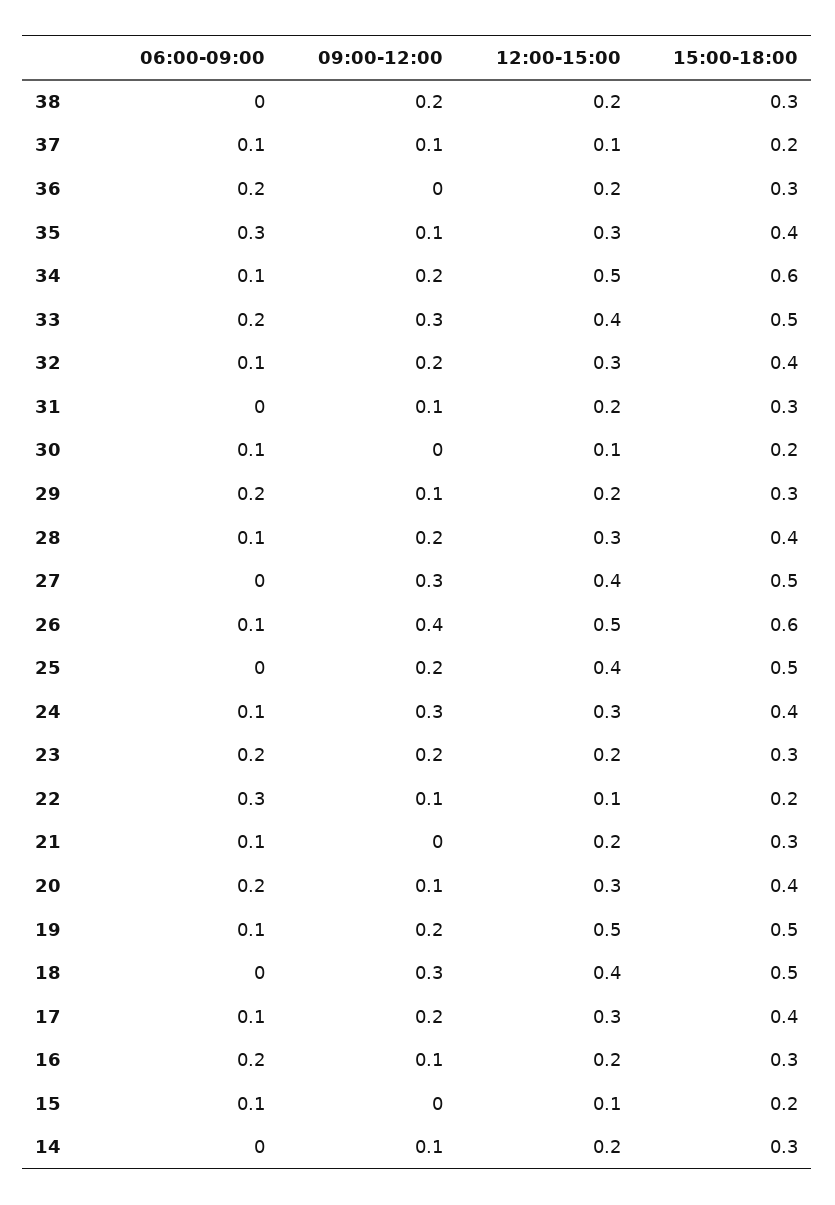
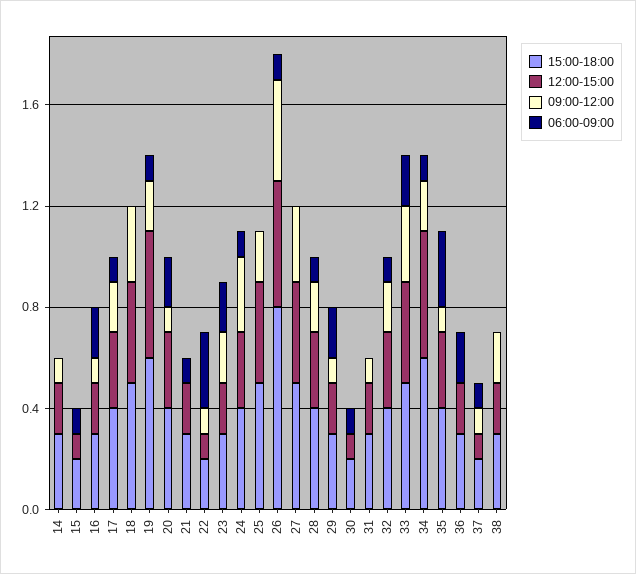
15:00-18:00, 26: 0.6 -> 0.8
15:00-18:00, 19: 0.5 -> 0.6

